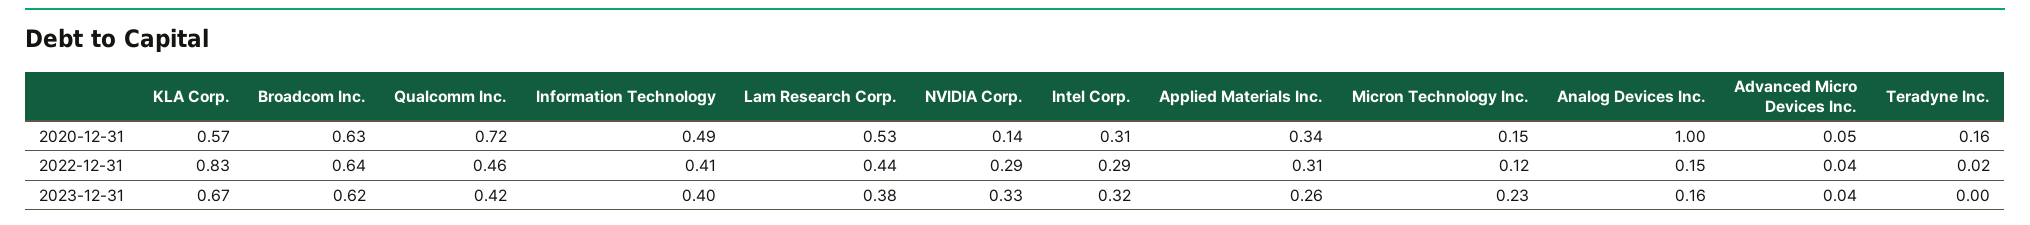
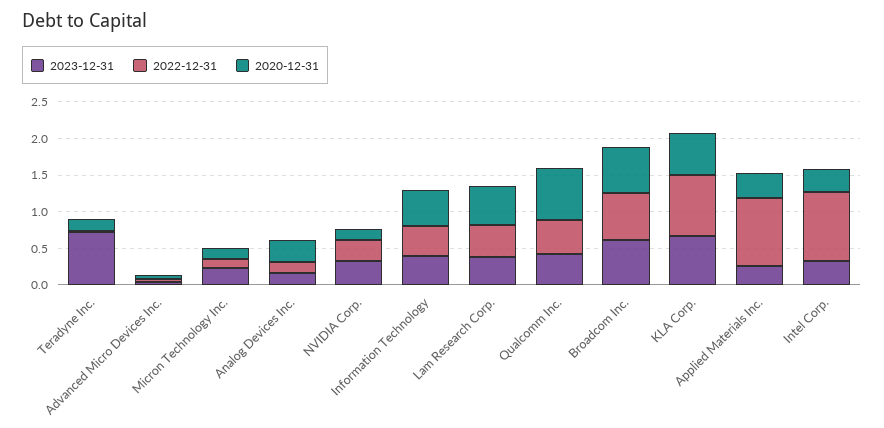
2020-12-31, Analog Devices Inc.: 1 -> 0.25
2022-12-31, Intel Corp.: 0.29 -> 1
2022-12-31, Applied Materials Inc.: 0.31 -> 1
2023-12-31, Teradyne Inc.: 0 -> 0.75

